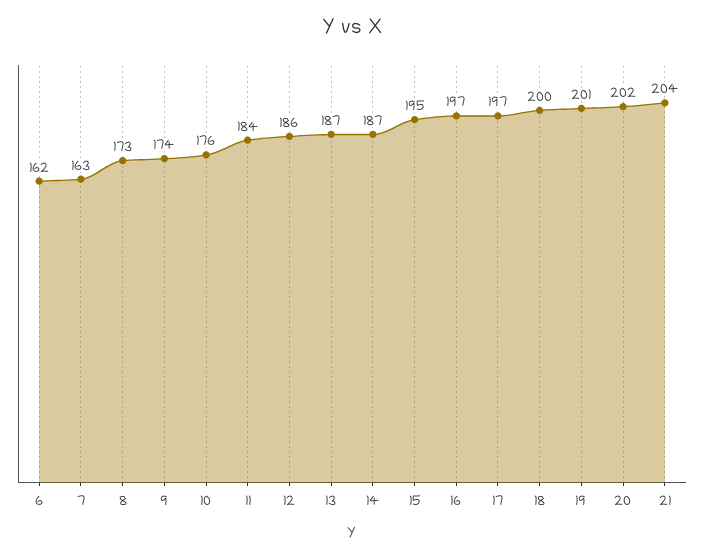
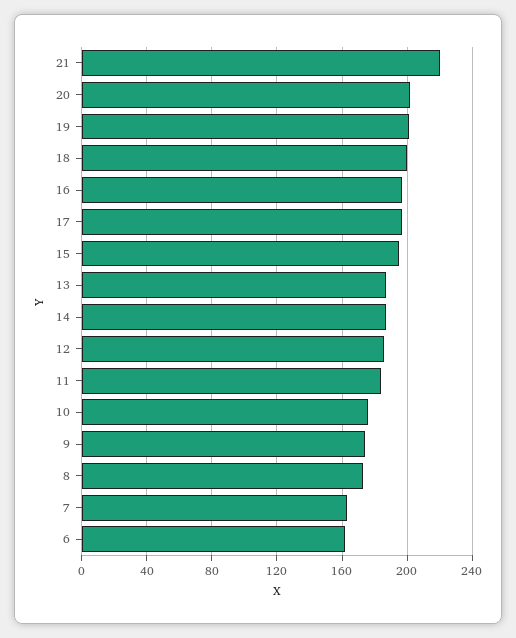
21: 204 -> 220

